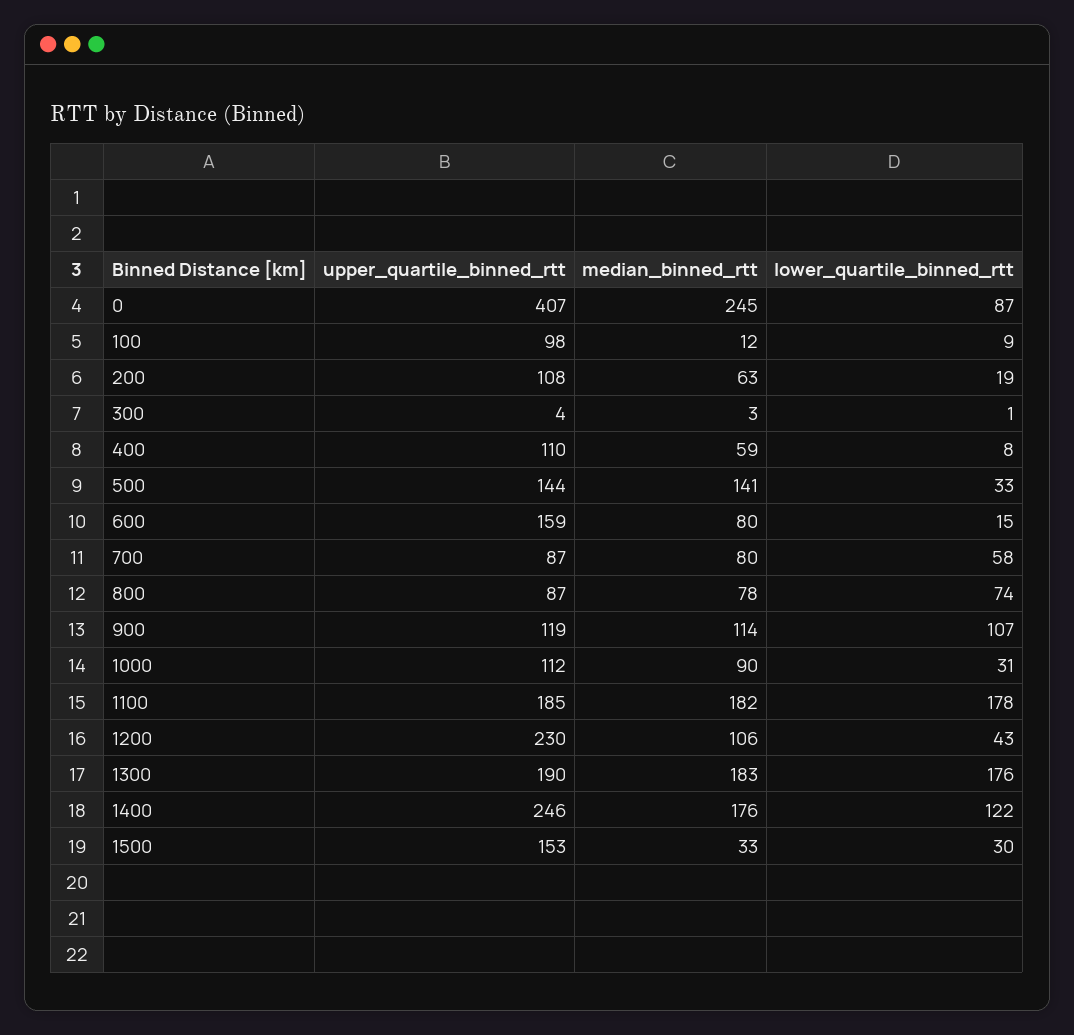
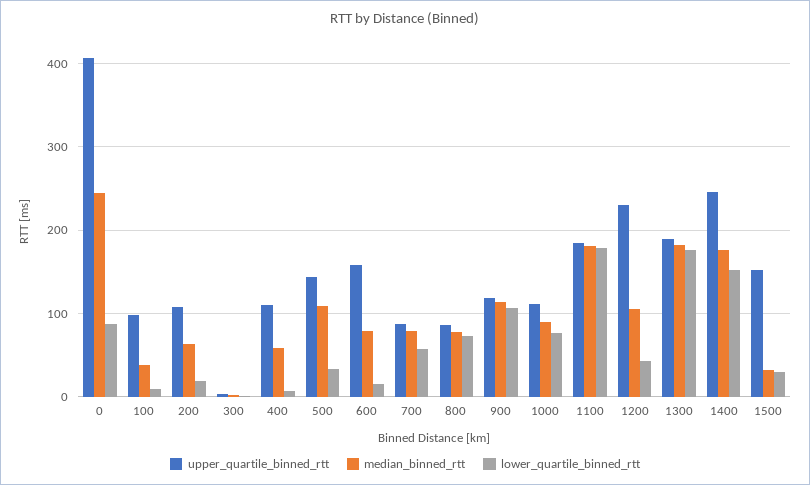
median_binned_rtt, 100: 12 -> 40
median_binned_rtt, 500: 141 -> 110
lower_quartile_binned_rtt, 1000: 31 -> 80
lower_quartile_binned_rtt, 1400: 122 -> 150

